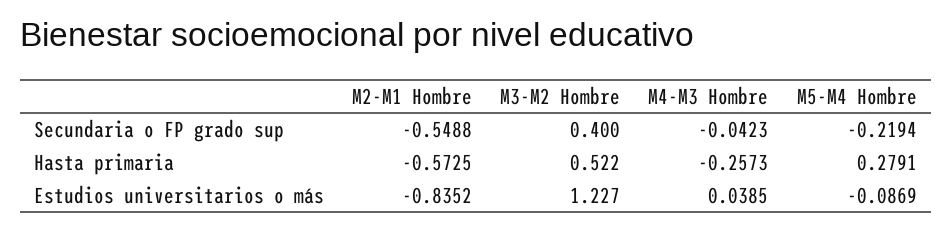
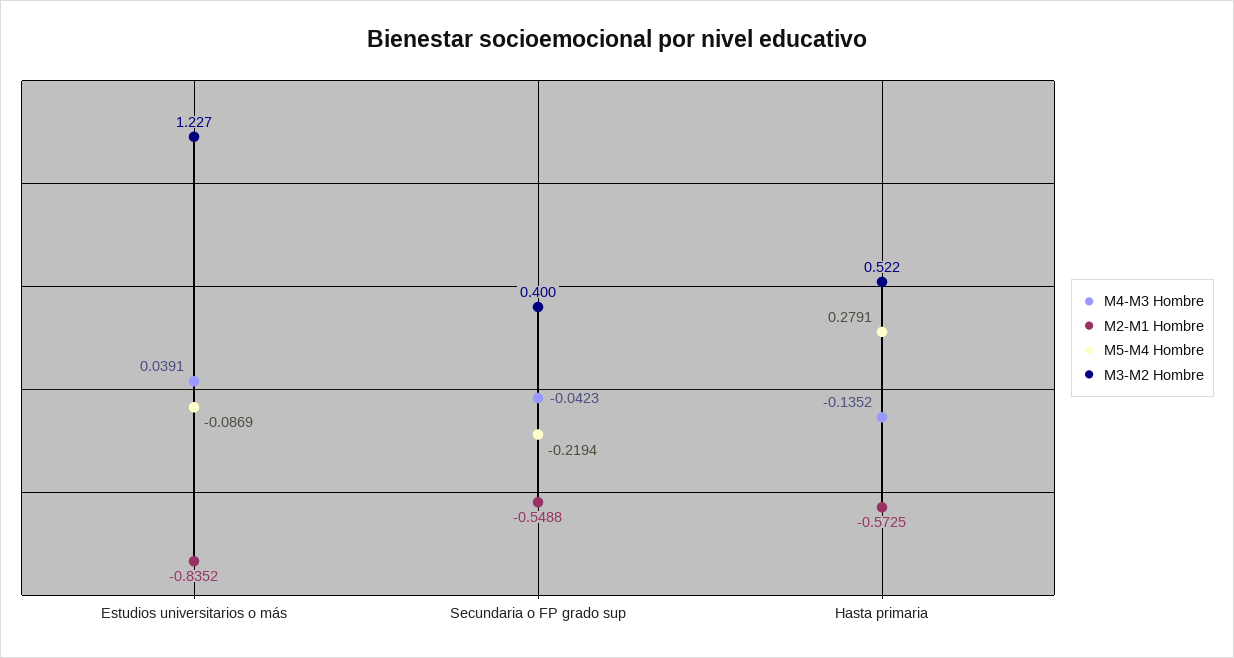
M4-M3 Hombre, Hasta primaria: -0.2573 -> -0.1352
M4-M3 Hombre, Estudios universitarios o más: 0.0385 -> 0.0391

